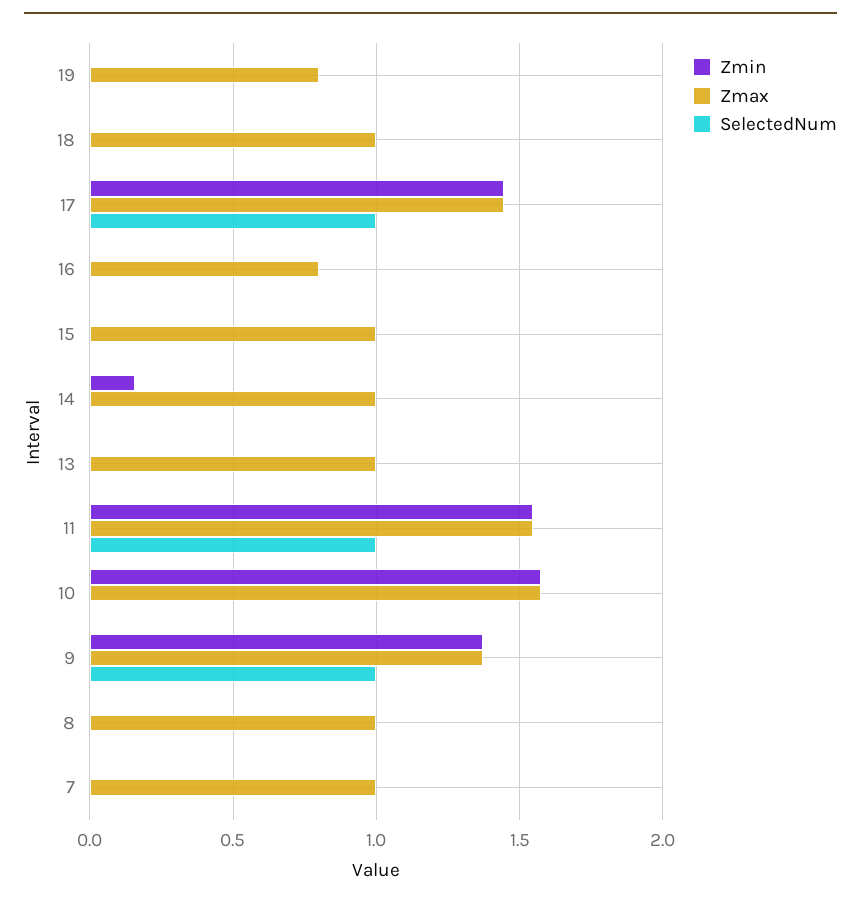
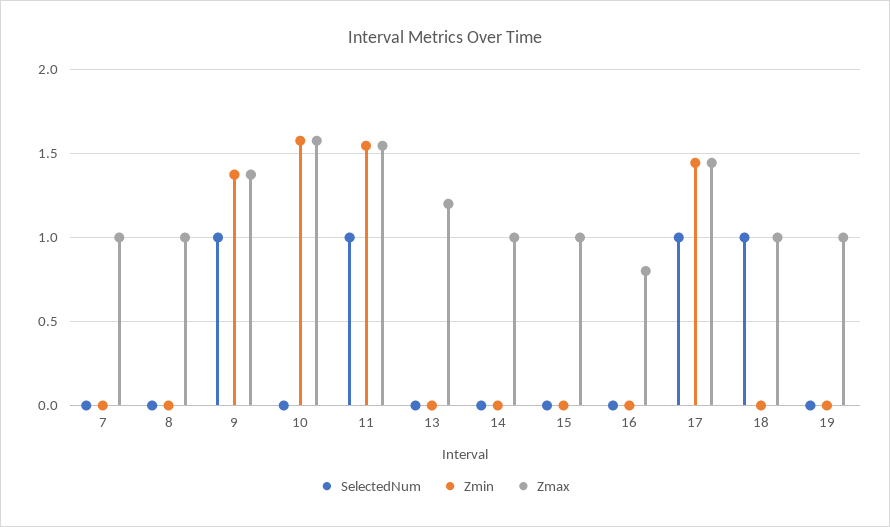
Zmax, 19: 0.8 -> 1
SelectedNum, 18: 0 -> 1
Zmin, 14: 0.15 -> 0
Zmax, 13: 1 -> 1.2

